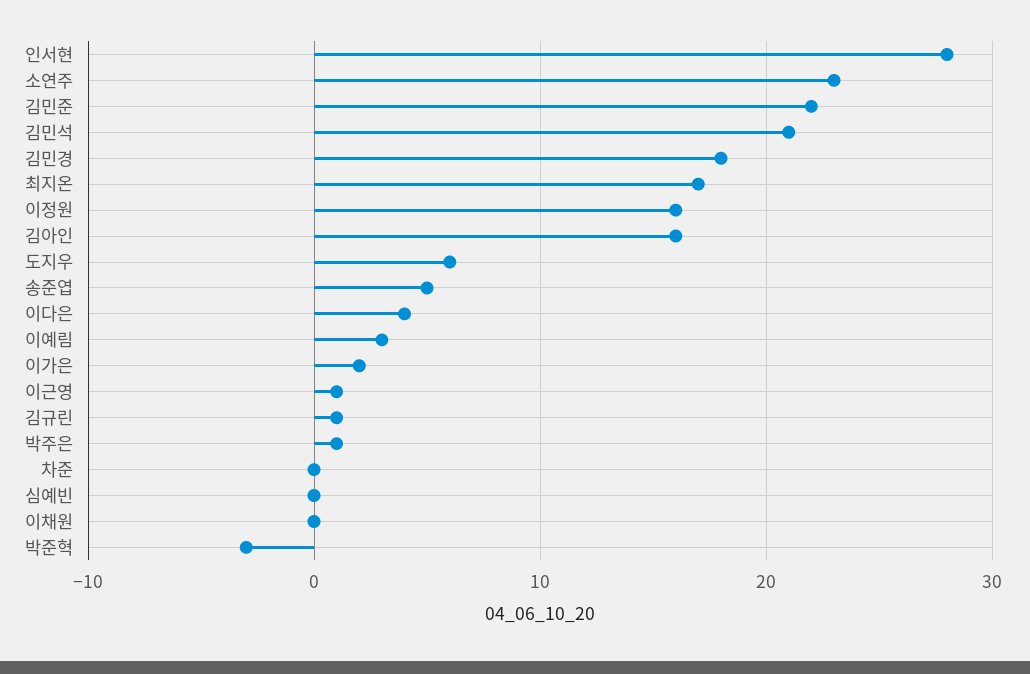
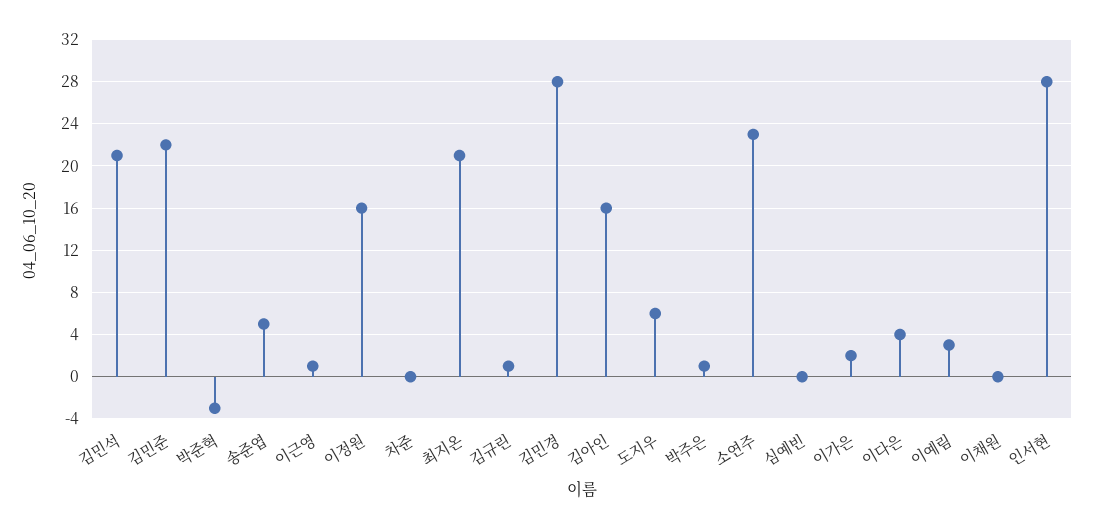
김민경: 18 -> 28
최지온: 17 -> 21

